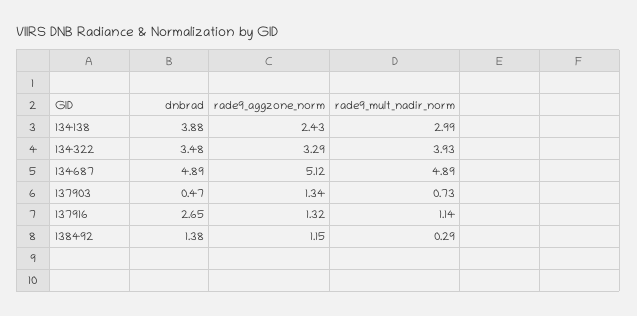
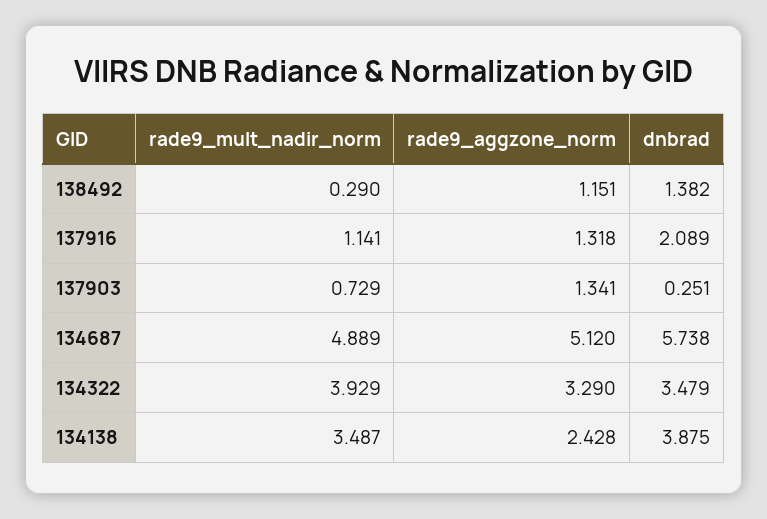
rade9_mult_nadir_norm, 134138: 2.99 -> 3.487
dnbrad, 134687: 4.89 -> 5.738
dnbrad, 137903: 0.47 -> 0.251
dnbrad, 137916: 2.65 -> 2.089

